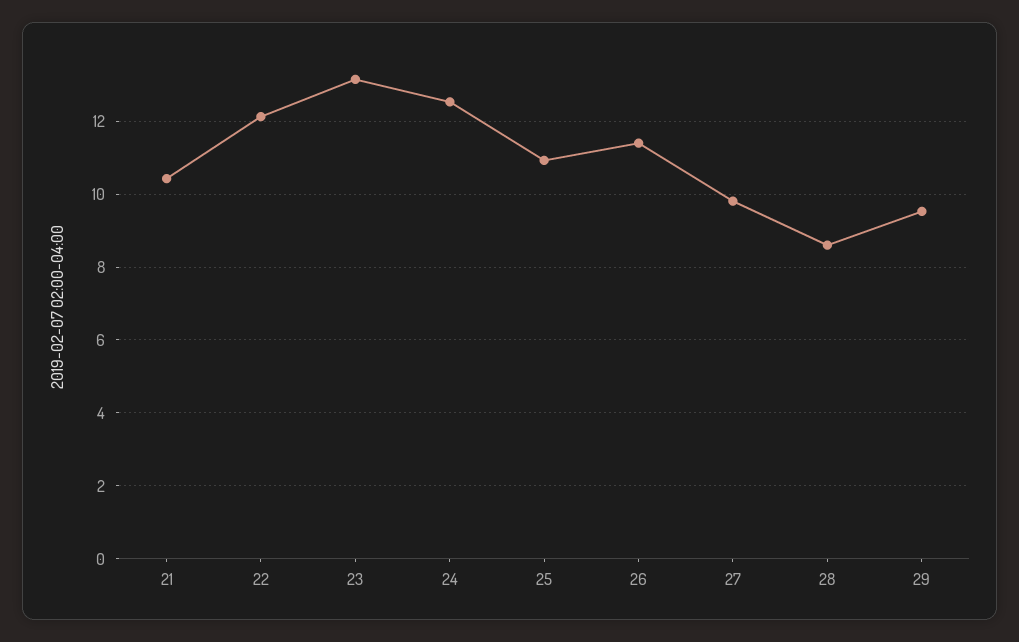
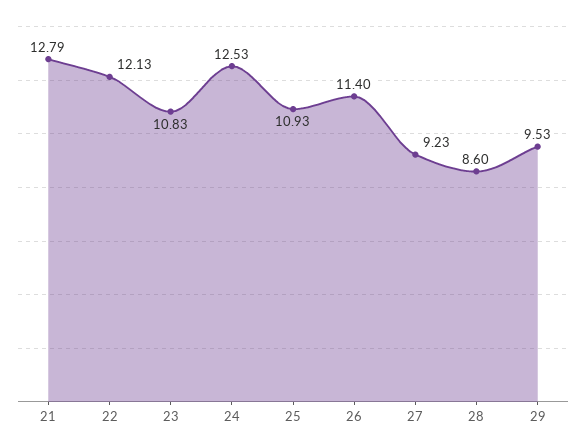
21: 10.4 -> 12.79
23: 13.2 -> 10.83
27: 9.8 -> 9.23

